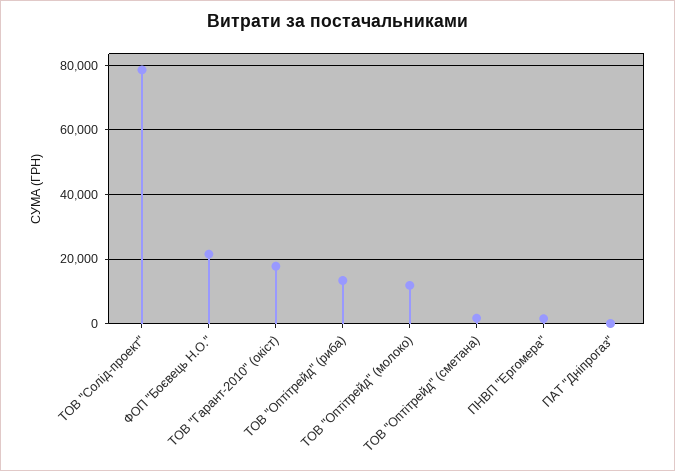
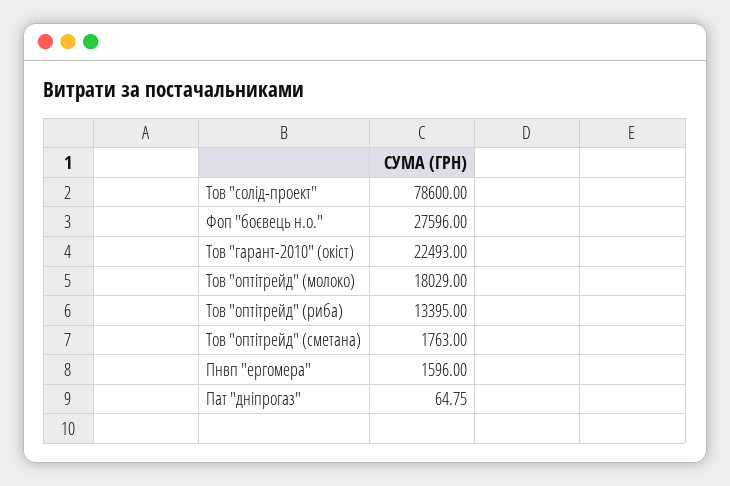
ФОП "Боєвець Н.О.": 22000 -> 27596
ТОВ "Гарант-2010" (окіст): 18000 -> 22493
ТОВ "Оптітрейд" (молоко): 12000 -> 18029

